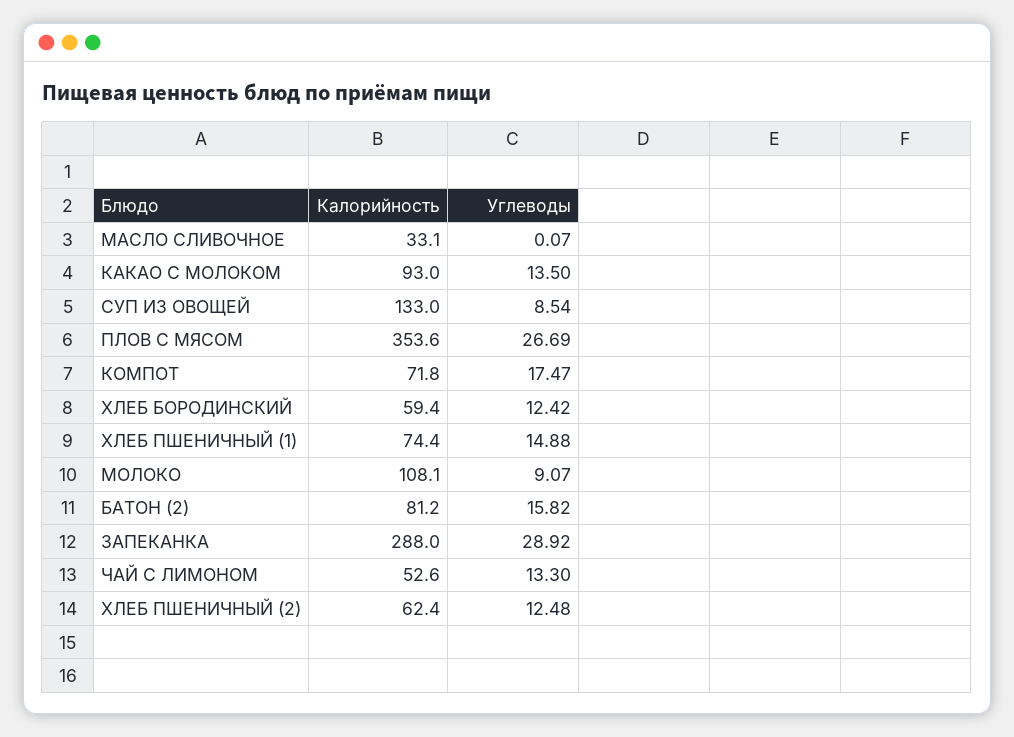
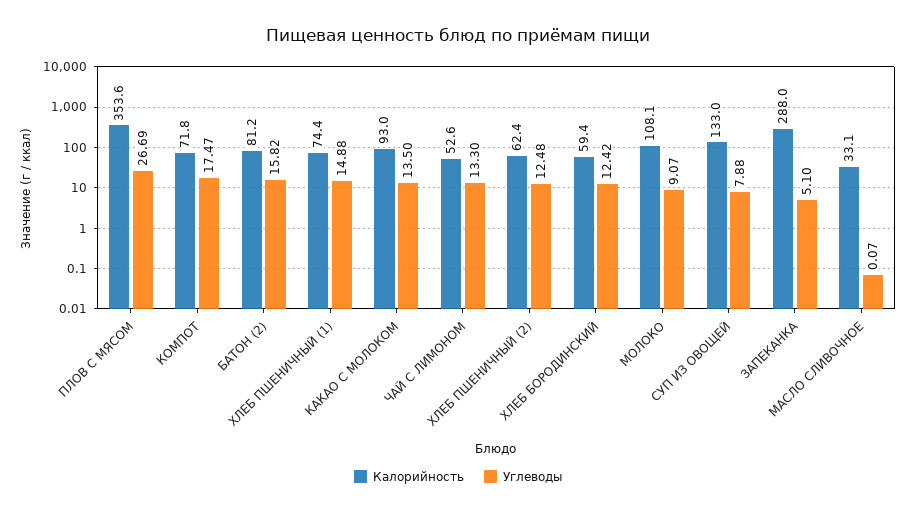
Углеводы, СУП ИЗ ОВОЩЕЙ: 8.54 -> 7.88
Углеводы, ЗАПЕКАНКА: 28.92 -> 5.1

